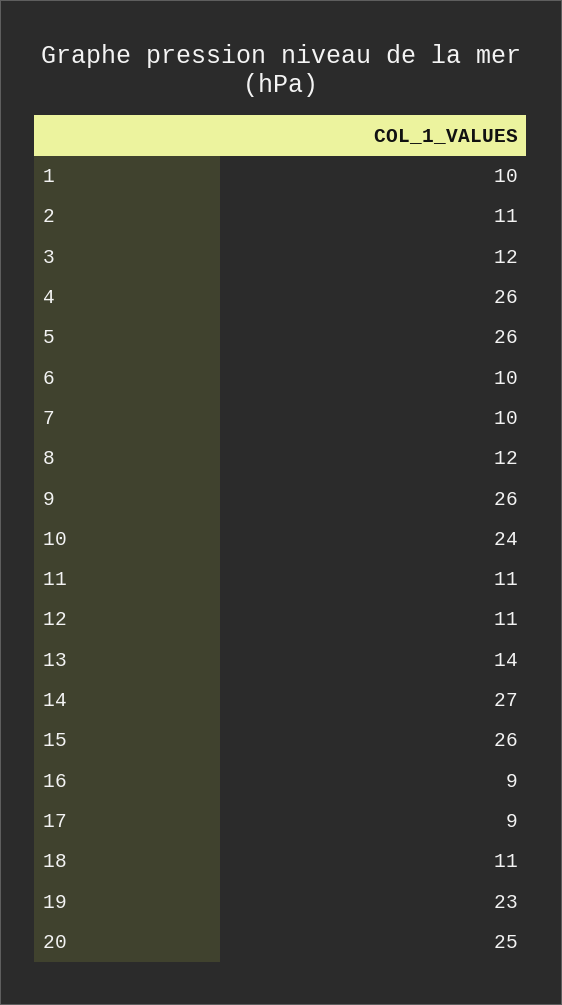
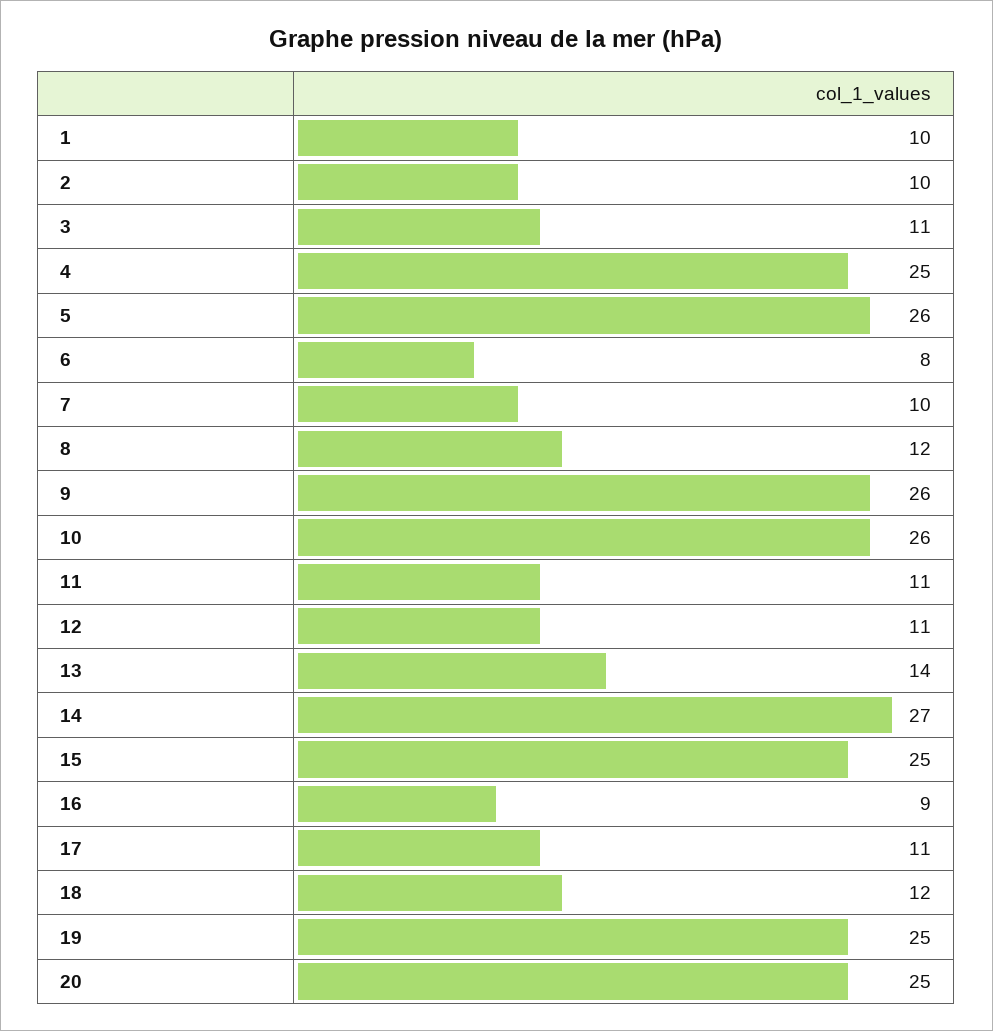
2: 11 -> 10
3: 12 -> 11
4: 26 -> 25
6: 10 -> 8
10: 24 -> 26
15: 26 -> 25
17: 9 -> 11
18: 11 -> 12
19: 23 -> 25

